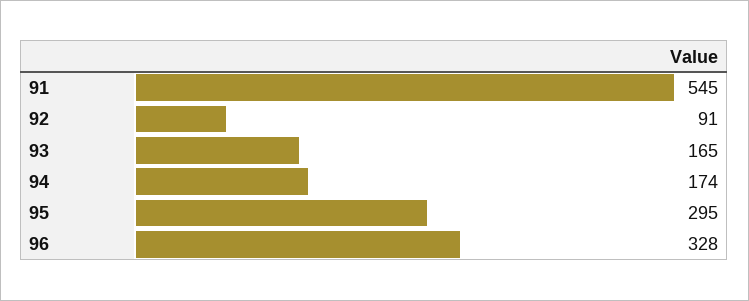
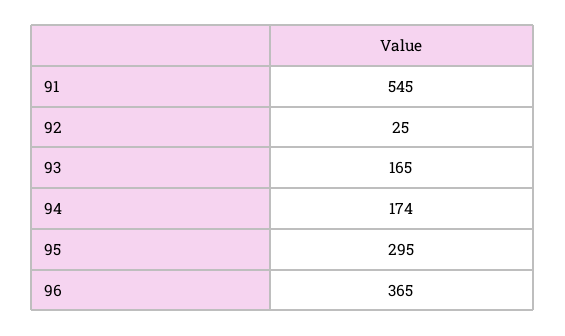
92: 91 -> 25
96: 328 -> 365

